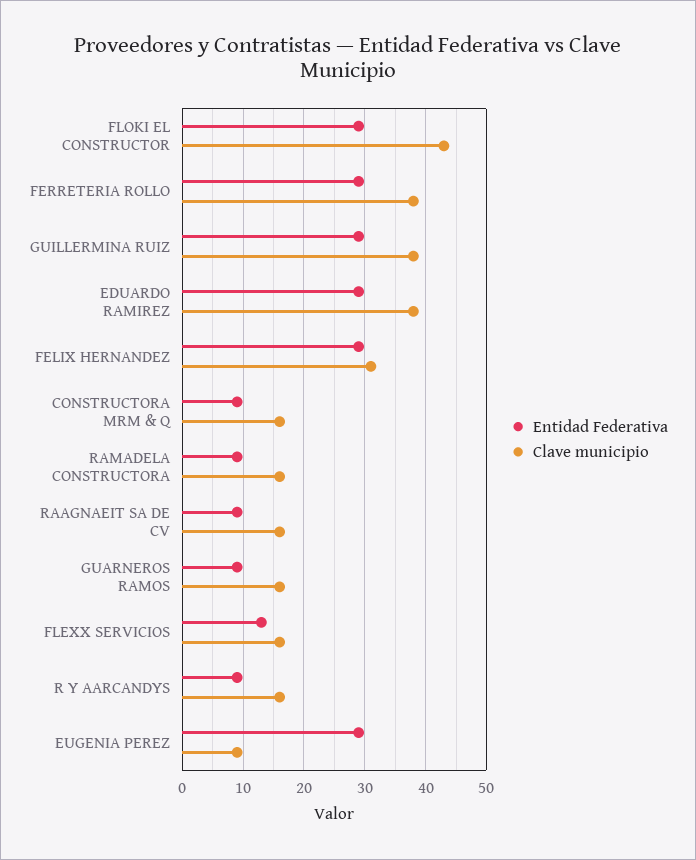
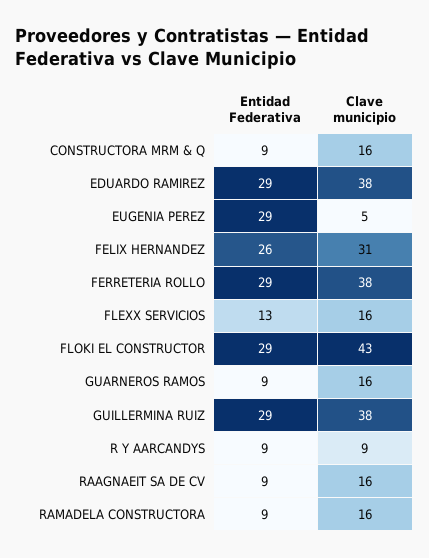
Entidad Federativa, FELIX HERNANDEZ: 29 -> 26
Clave municipio, R Y AARCANDYS: 16 -> 9
Clave municipio, EUGENIA PEREZ: 9 -> 5

